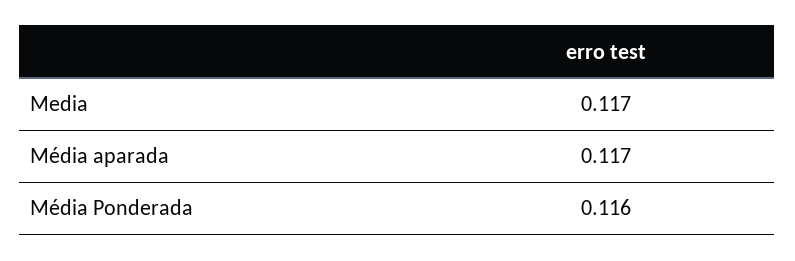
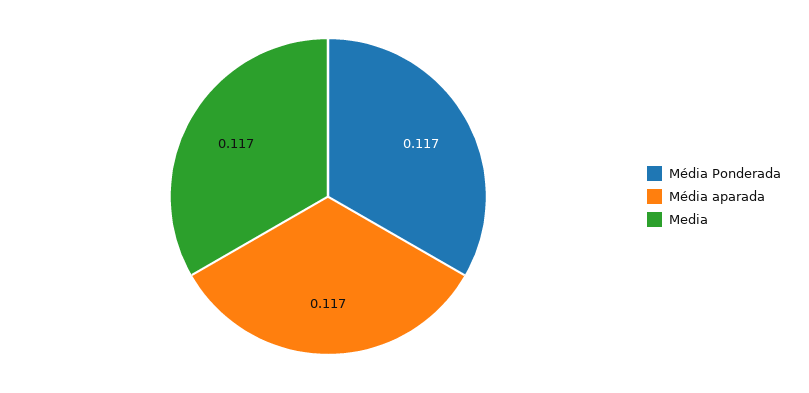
Média Ponderada: 0.116 -> 0.117

